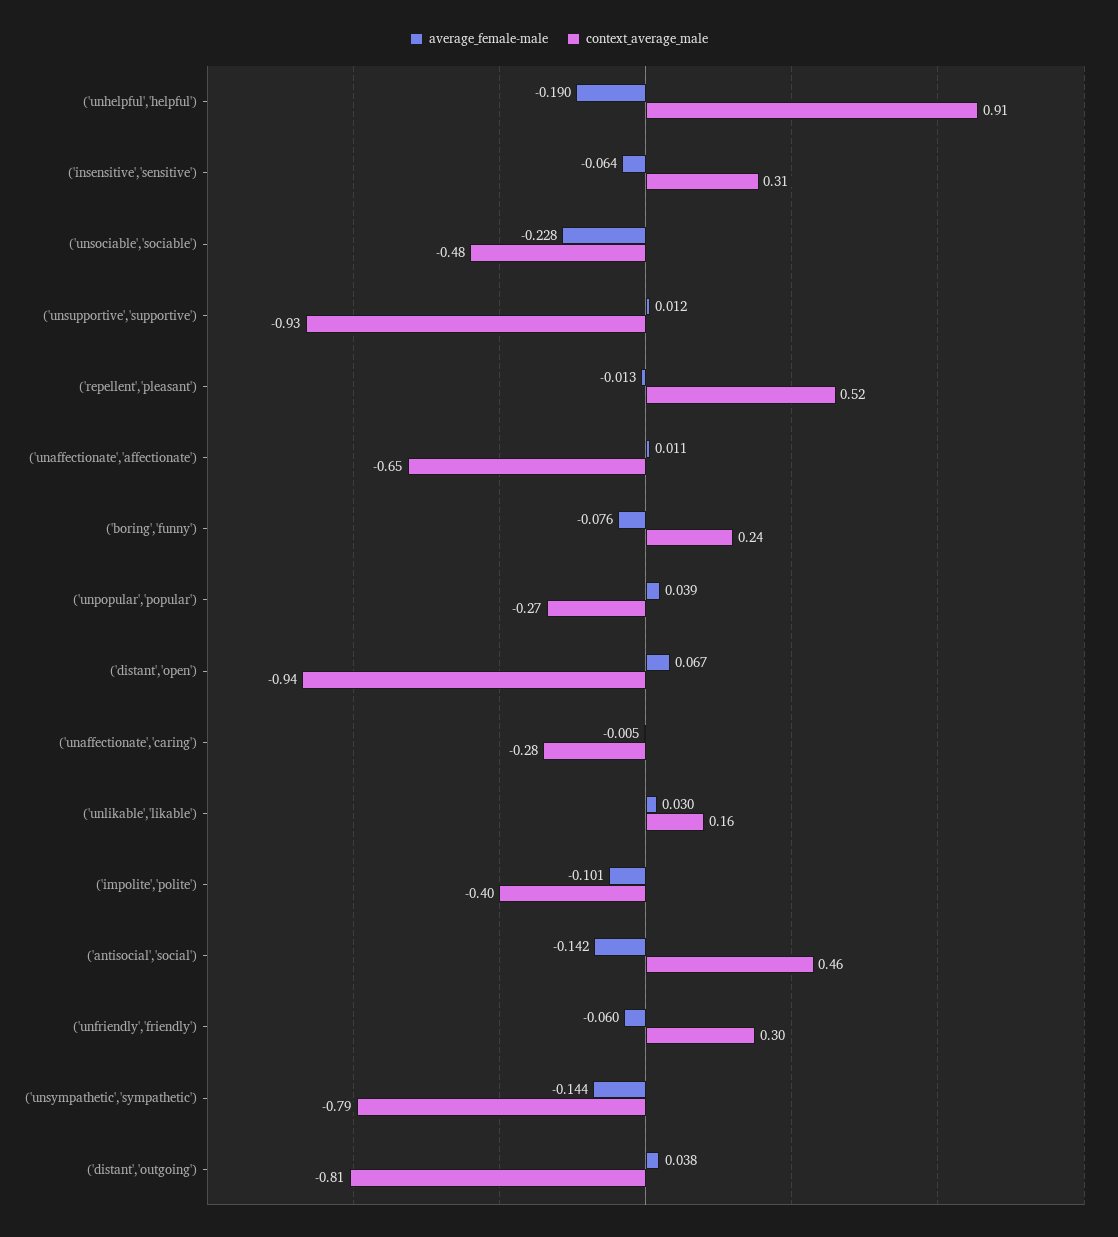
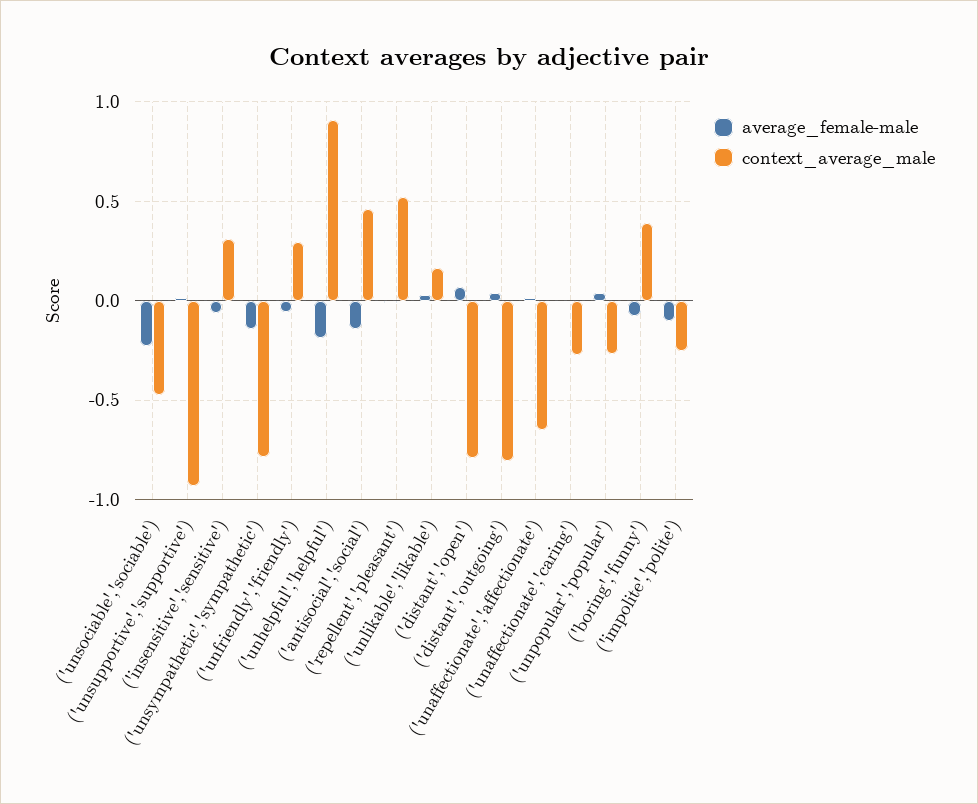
context_average_male, ('boring','funny'): 0.24 -> 0.4
context_average_male, ('distant','open'): -0.94 -> -0.8
context_average_male, ('impolite','polite'): -0.4 -> -0.25

